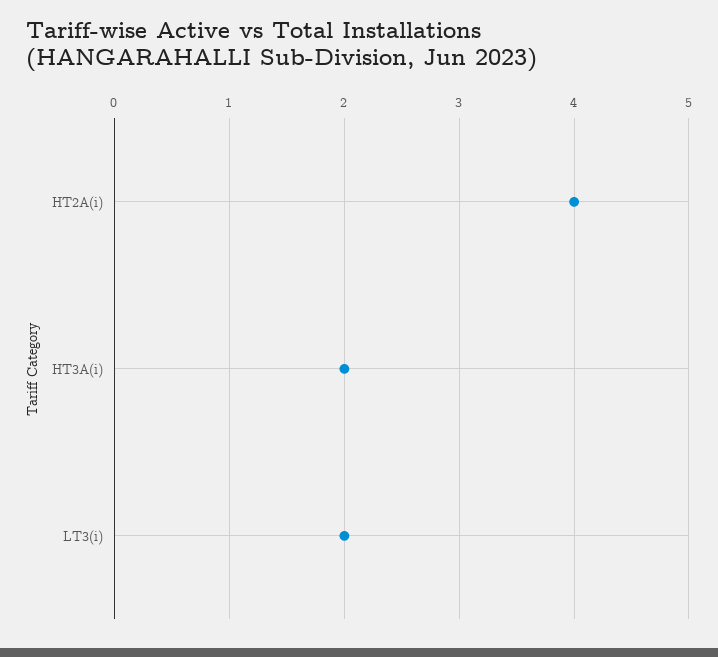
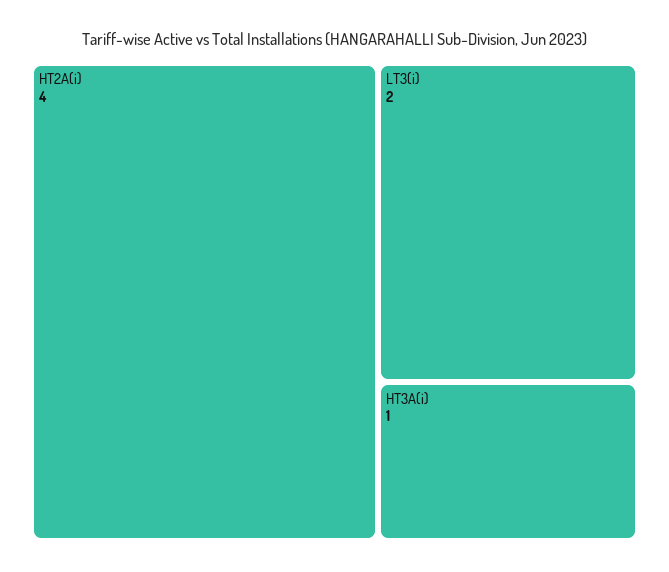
HT3A(i): 2 -> 1

